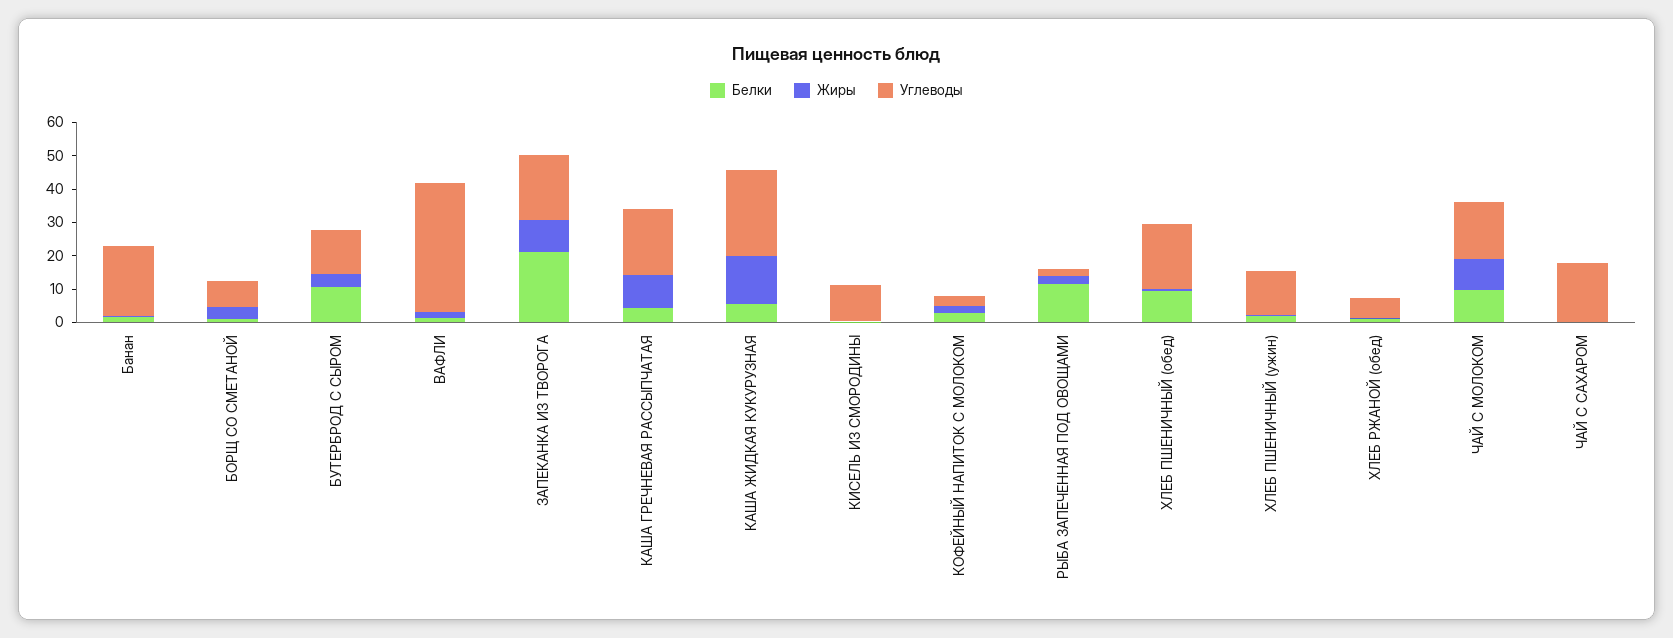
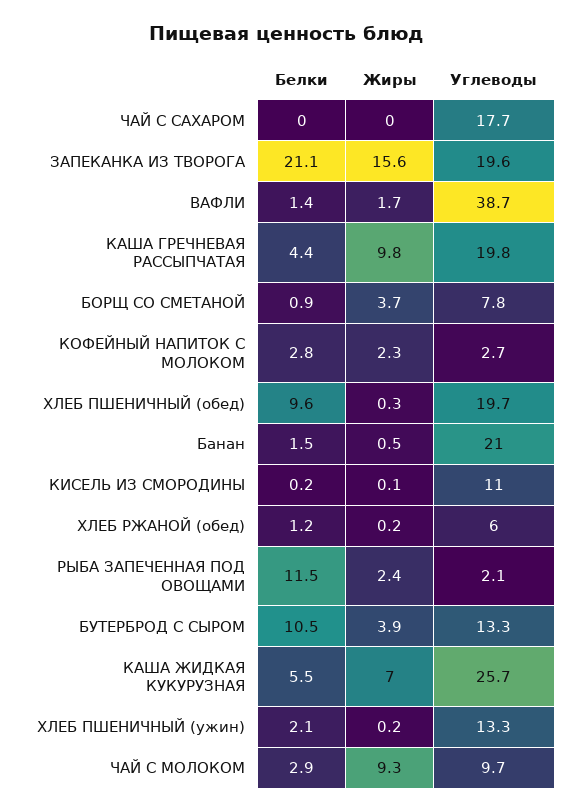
Жиры, ЗАПЕКАНКА ИЗ ТВОРОГА: 10 -> 15.6
Жиры, КАША ЖИДКАЯ КУКУРУЗНАЯ: 15 -> 7
Белки, ЧАЙ С МОЛОКОМ: 10 -> 2.9
Углеводы, ЧАЙ С МОЛОКОМ: 17.5 -> 9.7

